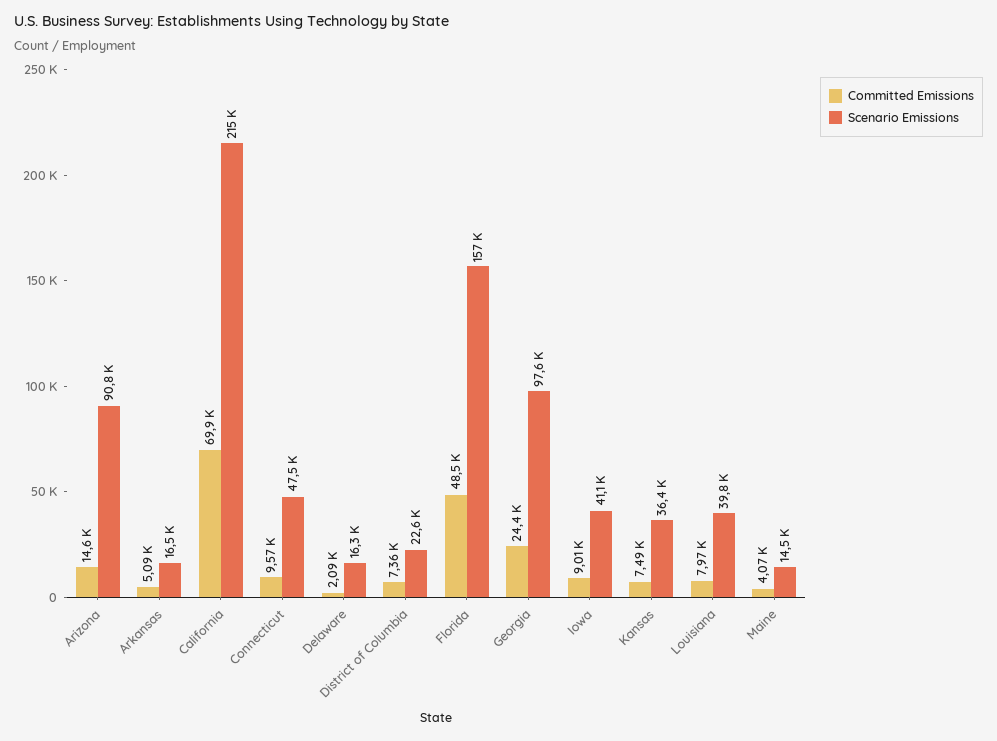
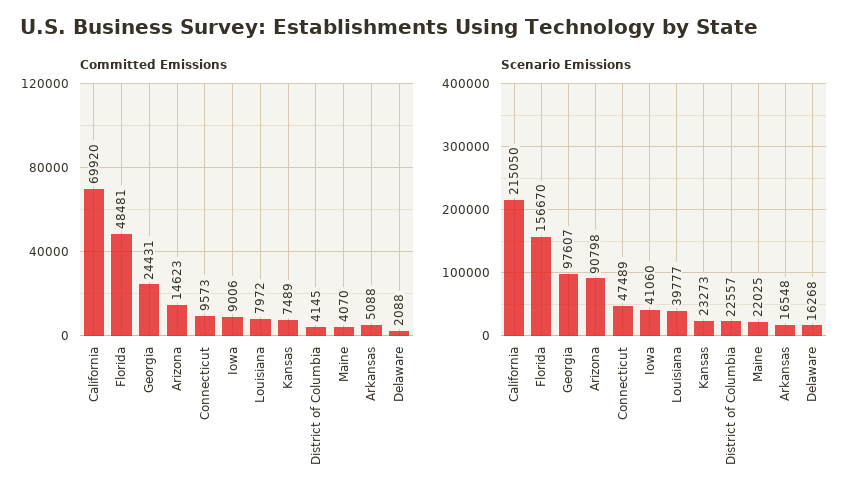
Committed Emissions, District of Columbia: 7360 -> 4145
Scenario Emissions, Kansas: 36400 -> 23273
Scenario Emissions, Maine: 14500 -> 22025

